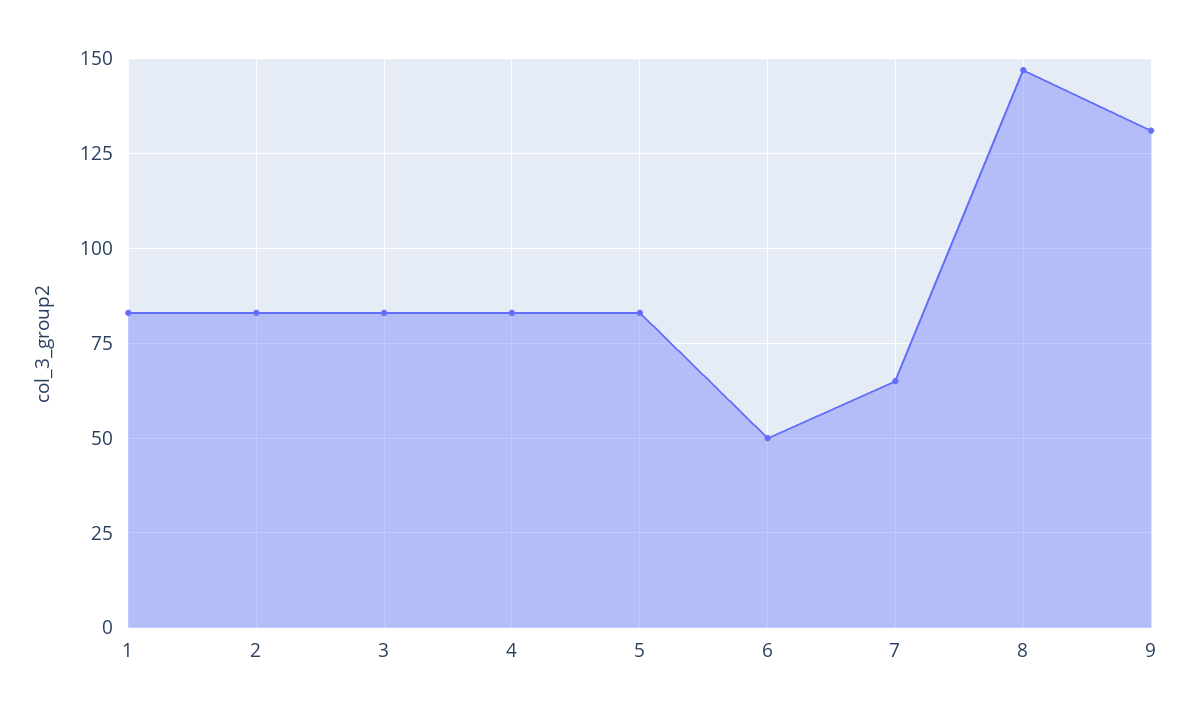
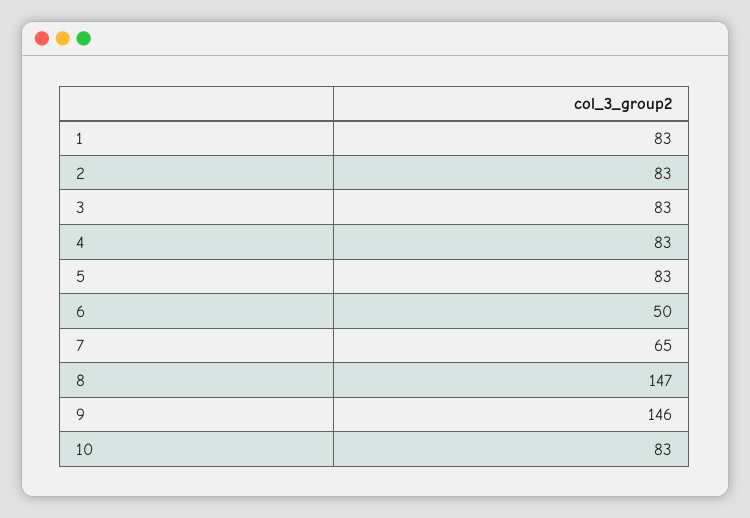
9: 130 -> 146
10: none -> 83

